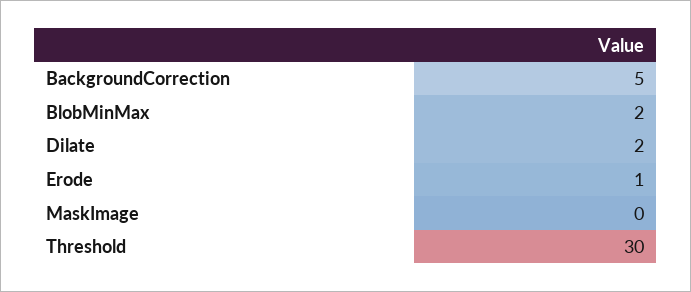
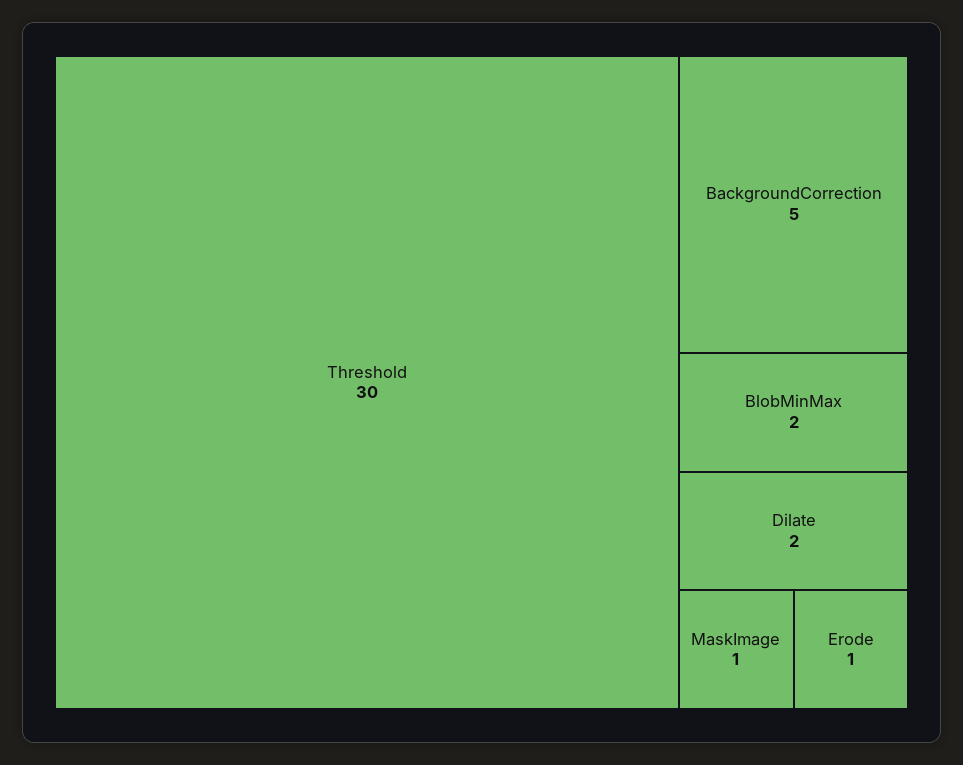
MaskImage: 0 -> 1

